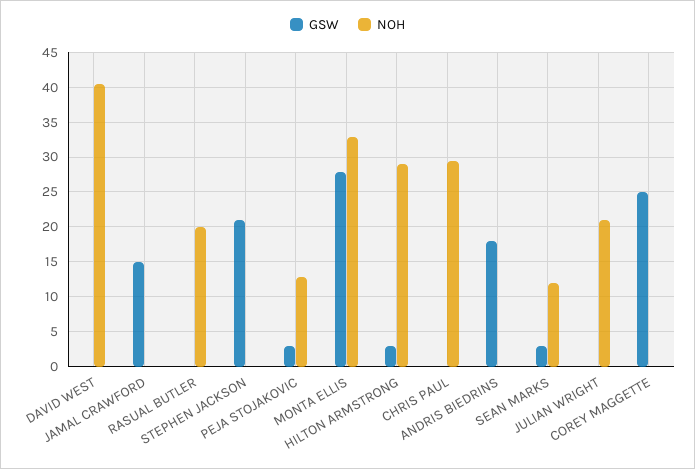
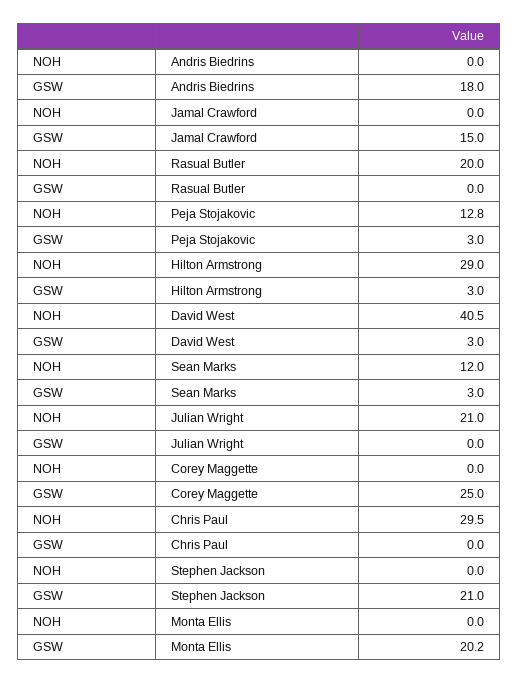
GSW, DAVID WEST: 0 -> 3
GSW, MONTA ELLIS: 28 -> 20.2
NOH, MONTA ELLIS: 33 -> 0

